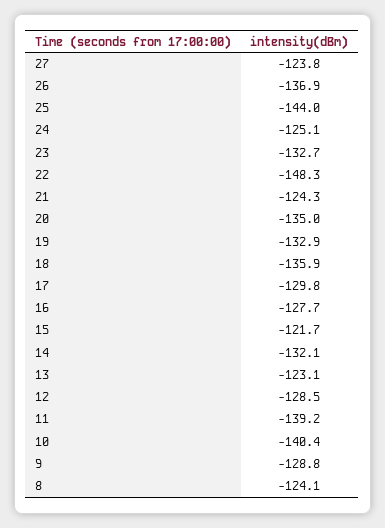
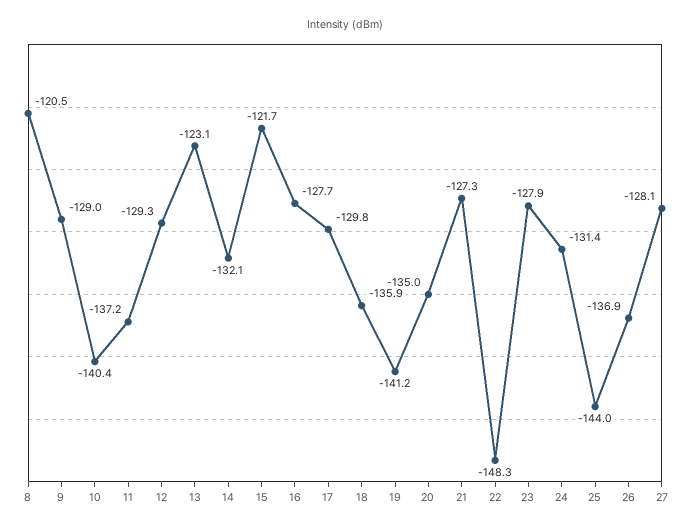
27: -123.8 -> -128.1
24: -125.1 -> -131.4
23: -132.7 -> -127.9
21: -124.3 -> -127.3
19: -132.9 -> -141.2
12: -128.5 -> -129.3
11: -139.2 -> -137.2
9: -128.8 -> -129
8: -124.1 -> -120.5

